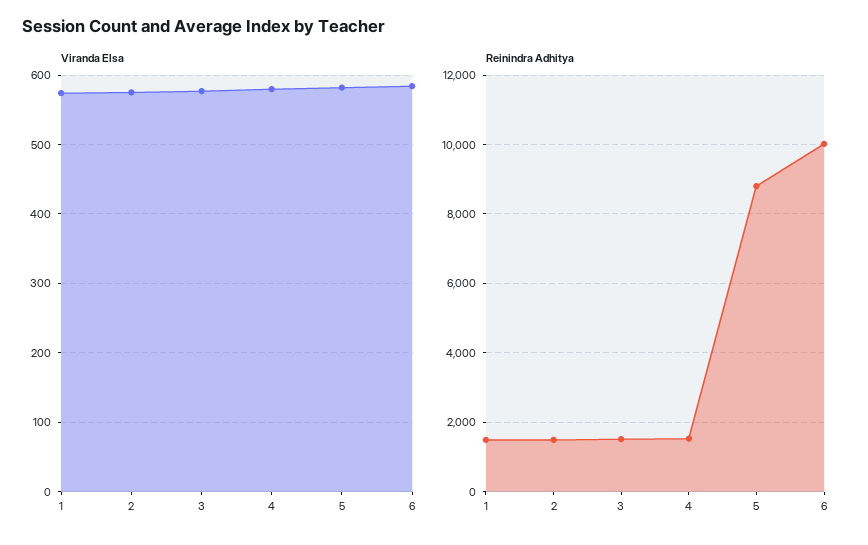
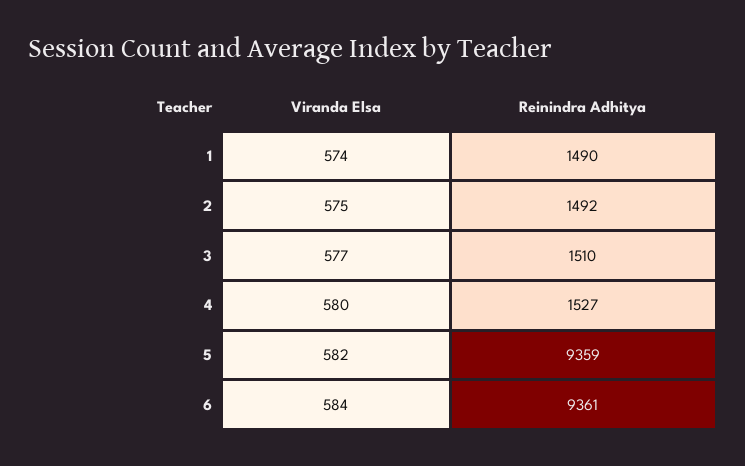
Reinindra Adhitya, 5: 8800 -> 9359
Reinindra Adhitya, 6: 10000 -> 9361

